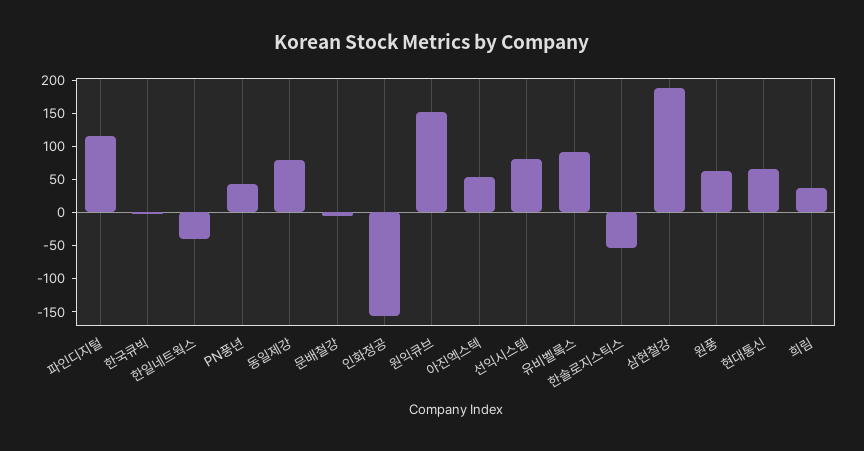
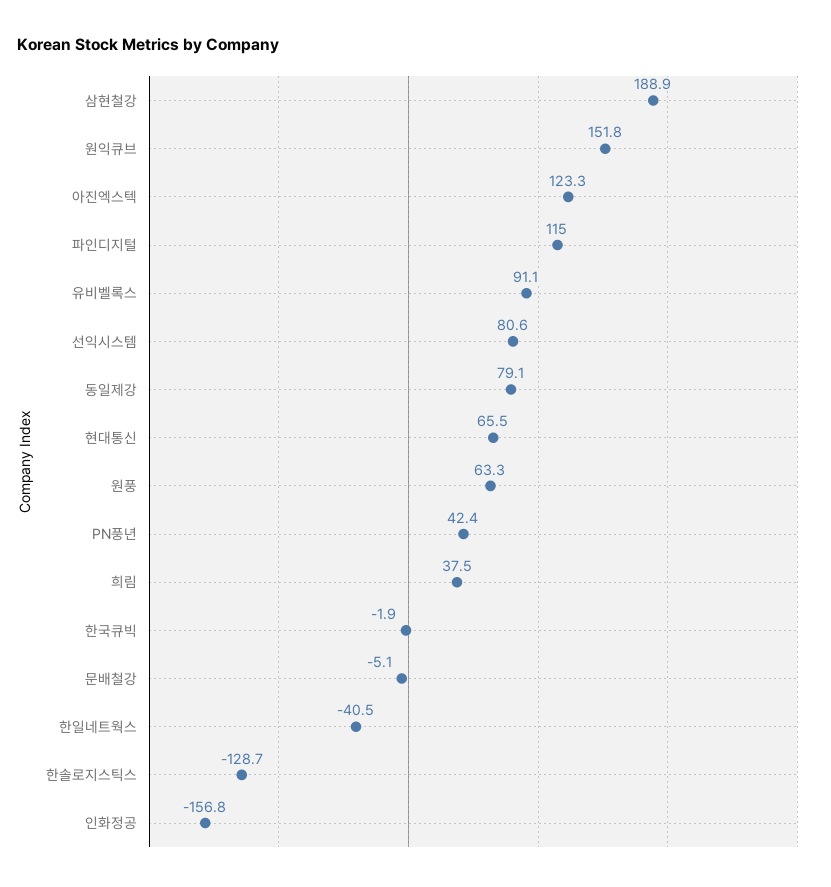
아진엑스텍: 50 -> 123.3
한솔로지스틱스: -50 -> -128.7

